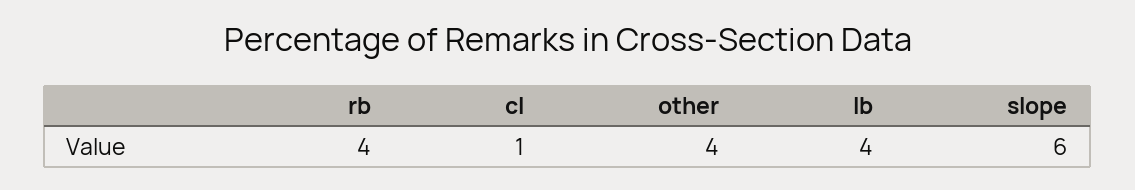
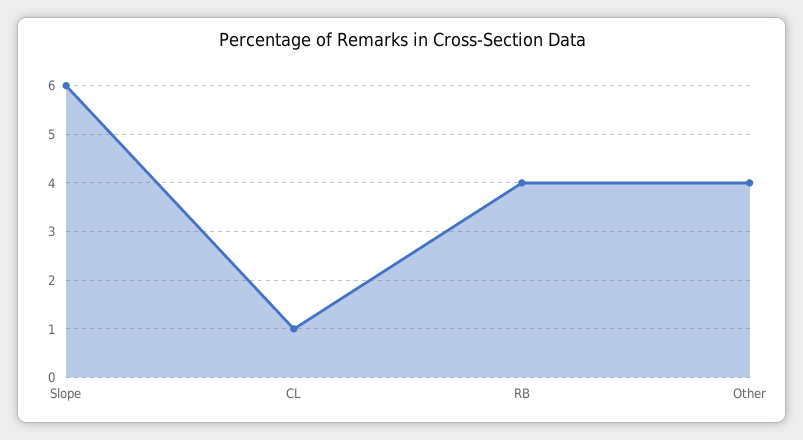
lb: 4 -> none

